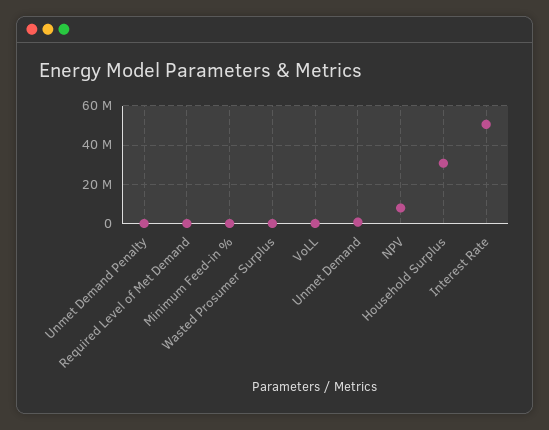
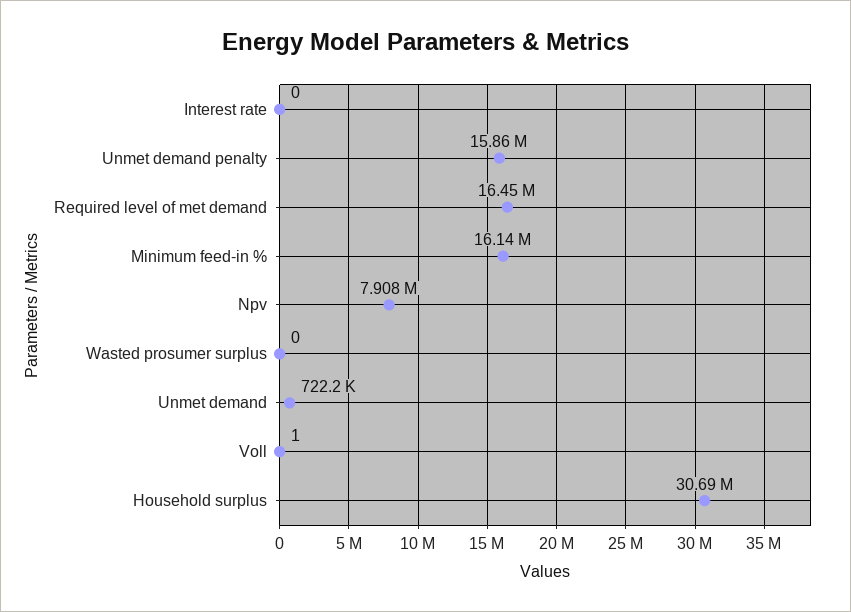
Unmet Demand Penalty: 0 -> 15860000
Required Level of Met Demand: 0 -> 16450000
Minimum Feed-in %: 0 -> 16140000
Interest Rate: 50000000 -> 0

